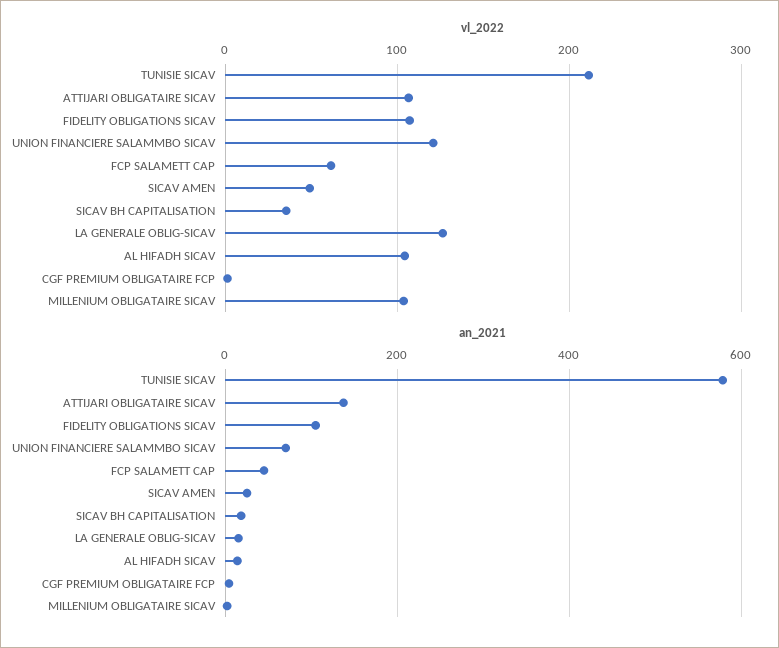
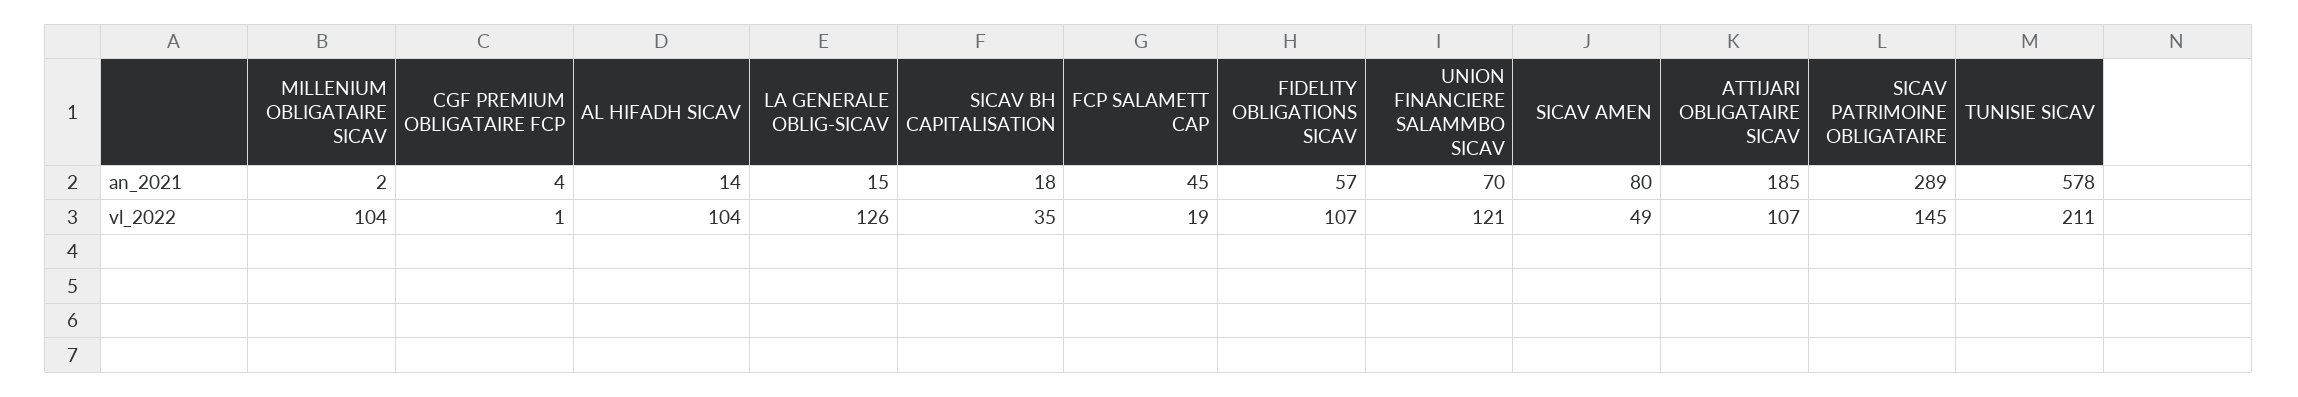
vl_2022, FCP SALAMETT CAP: 60 -> 19
an_2021, ATTIJARI OBLIGATAIRE SICAV: 140 -> 185
an_2021, FIDELITY OBLIGATIONS SICAV: 100 -> 57
an_2021, SICAV AMEN: 20 -> 80
an_2021, SICAV PATRIMOINE OBLIGATAIRE: none -> 289
vl_2022, SICAV PATRIMOINE OBLIGATAIRE: none -> 145

